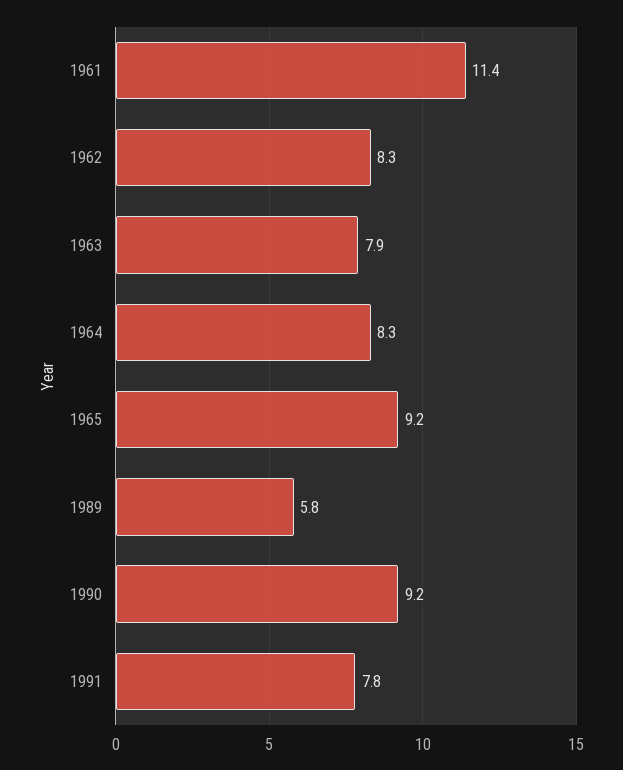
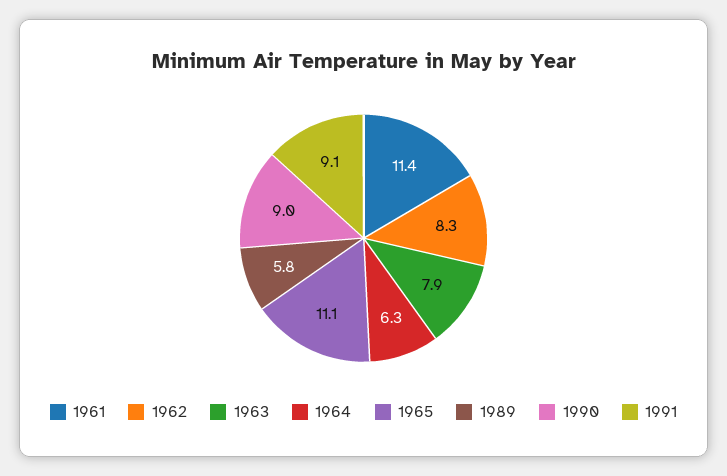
1964: 8.3 -> 6.3
1965: 9.2 -> 11.1
1990: 9.2 -> 9
1991: 7.8 -> 9.1

